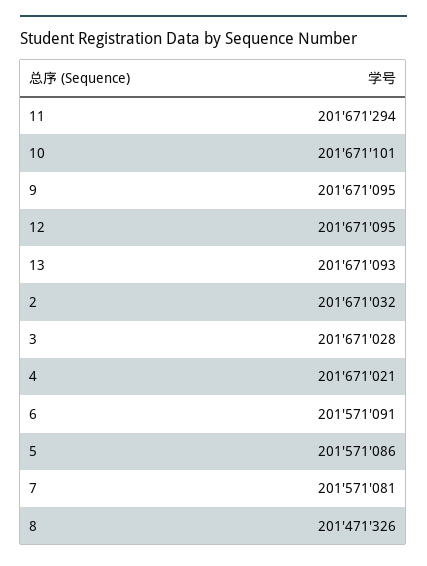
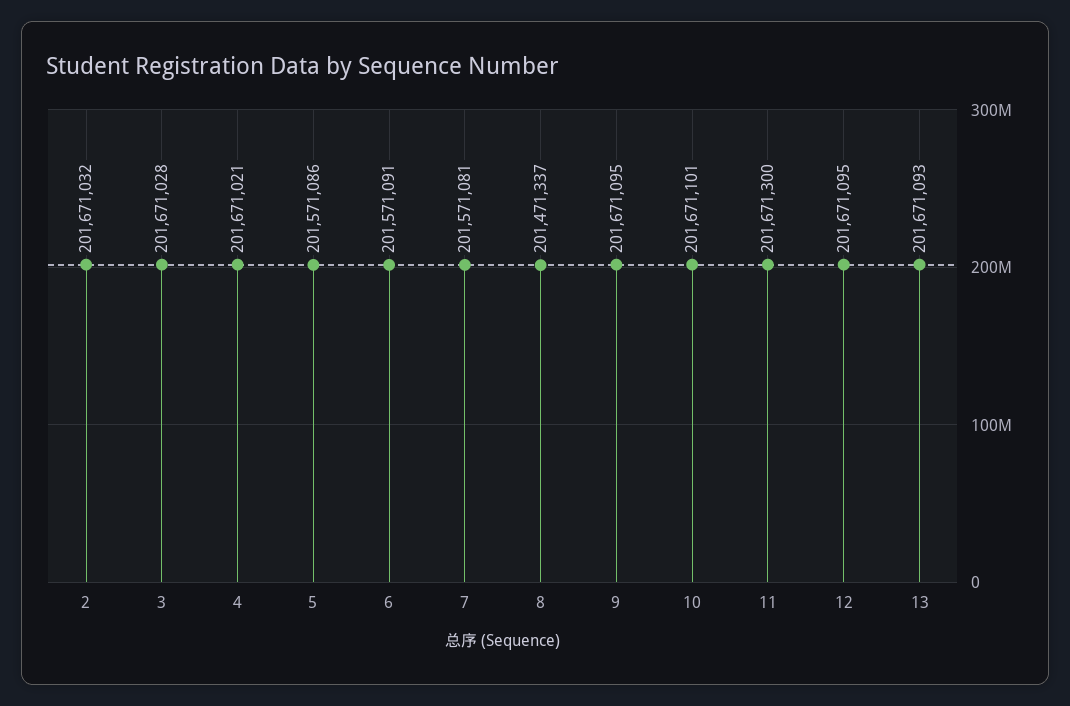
11: 201671294 -> 201671300
8: 201471326 -> 201471337

